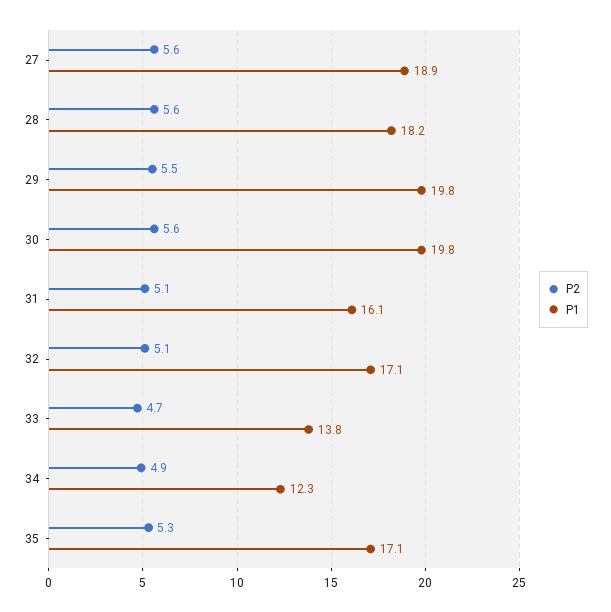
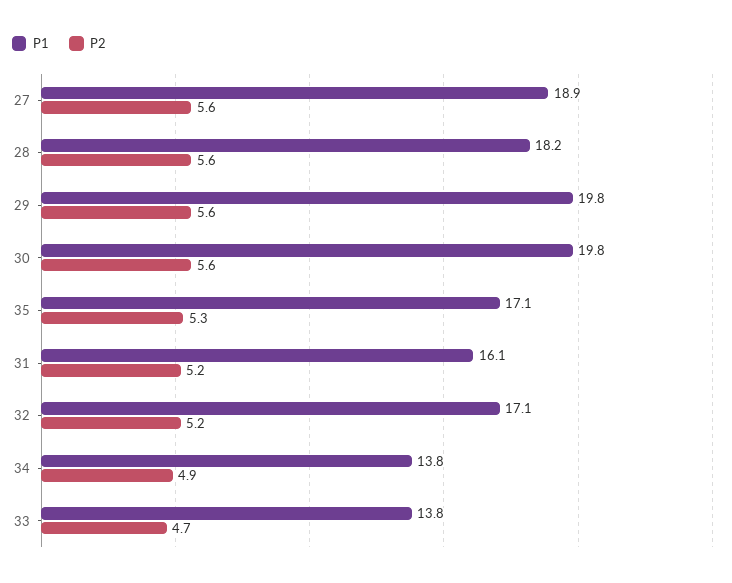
P2, 29: 5.5 -> 5.6
P2, 31: 5.1 -> 5.2
P2, 32: 5.1 -> 5.2
P1, 34: 12.3 -> 13.8

